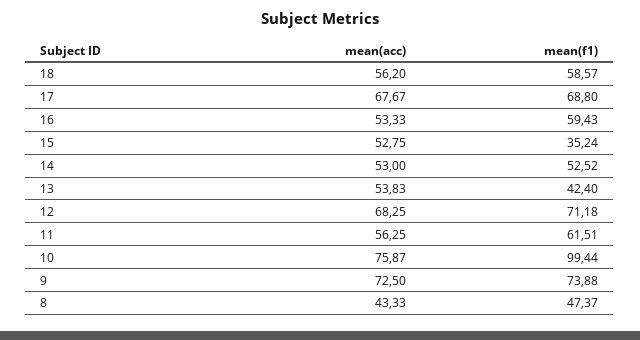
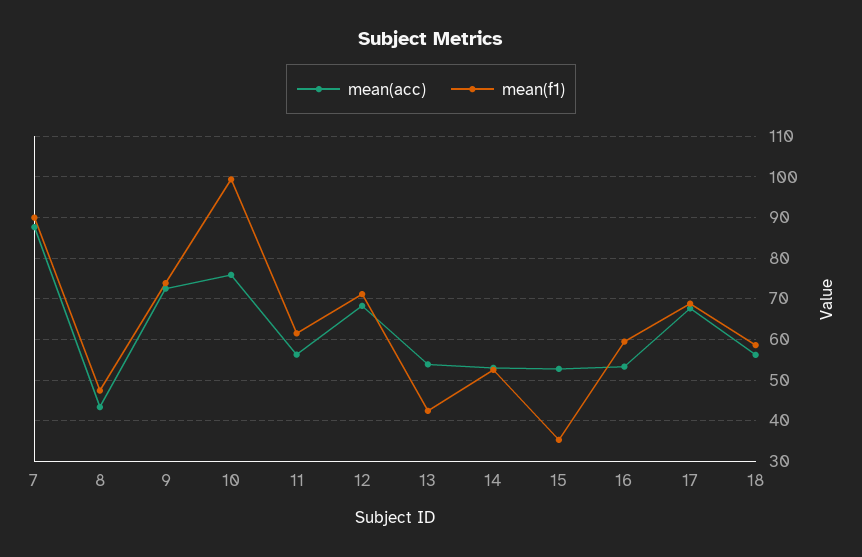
mean(acc), 7: none -> 88
mean(f1), 7: none -> 90

